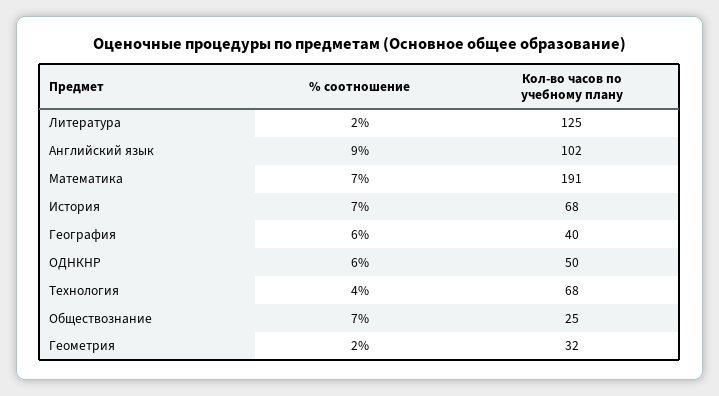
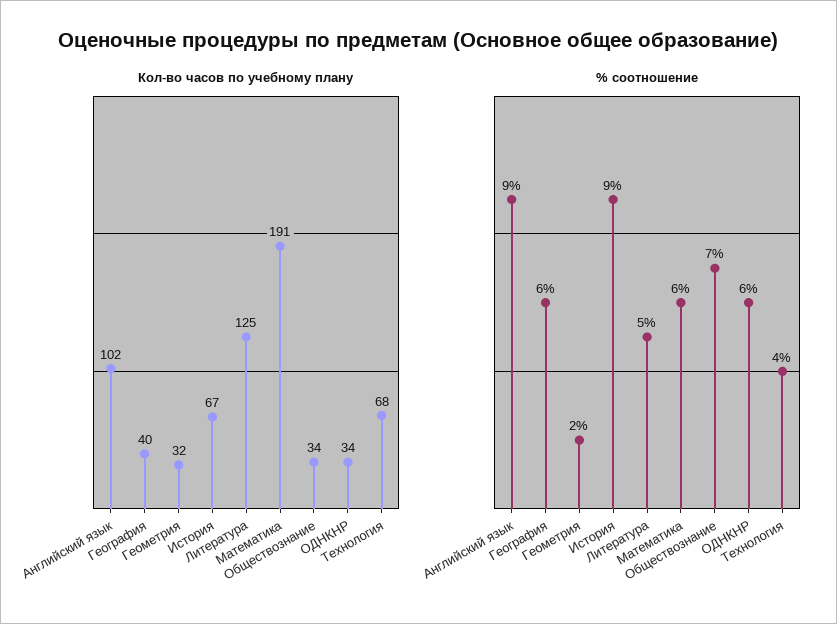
% соотношение, Литература: 2 -> 5
% соотношение, Математика: 7 -> 6
% соотношение, История: 7 -> 9
Кол-во часов по учебному плану, История: 68 -> 67
Кол-во часов по учебному плану, ОДНКНР: 50 -> 34
Кол-во часов по учебному плану, Обществознание: 25 -> 34

